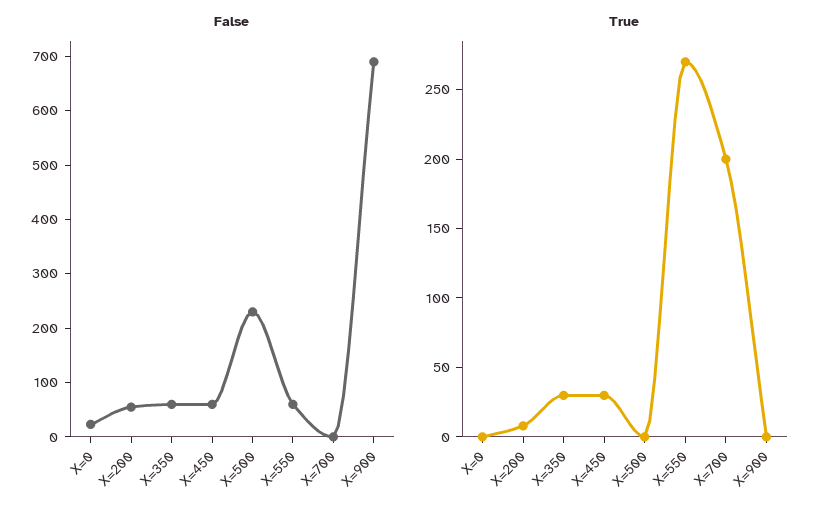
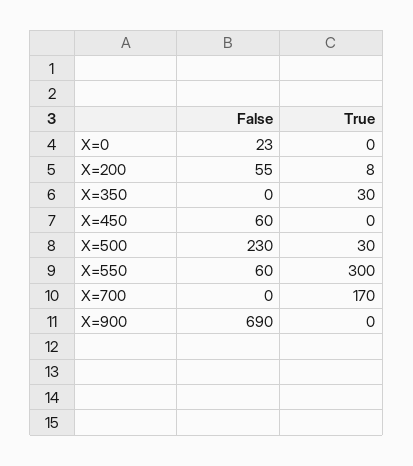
False, X=350: 60 -> 0
True, X=450: 30 -> 0
True, X=500: 0 -> 30
True, X=550: 270 -> 300
True, X=700: 200 -> 170

